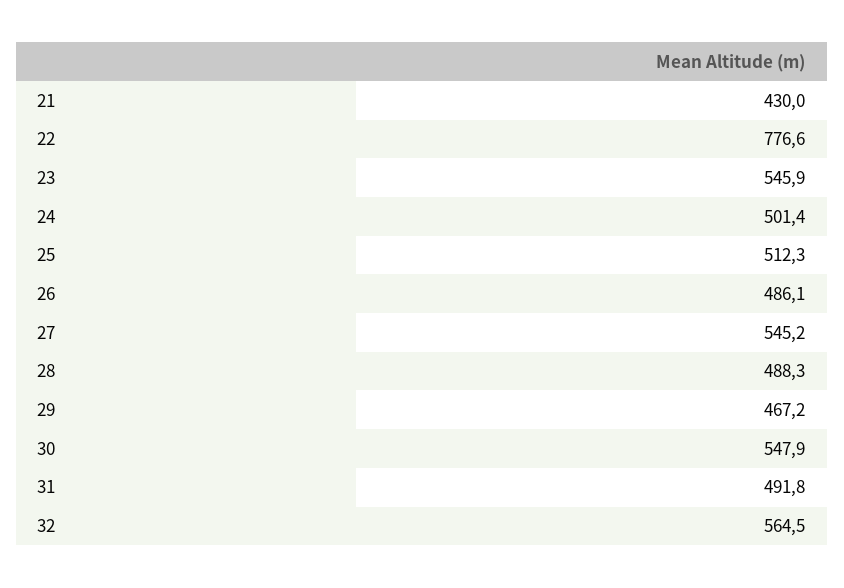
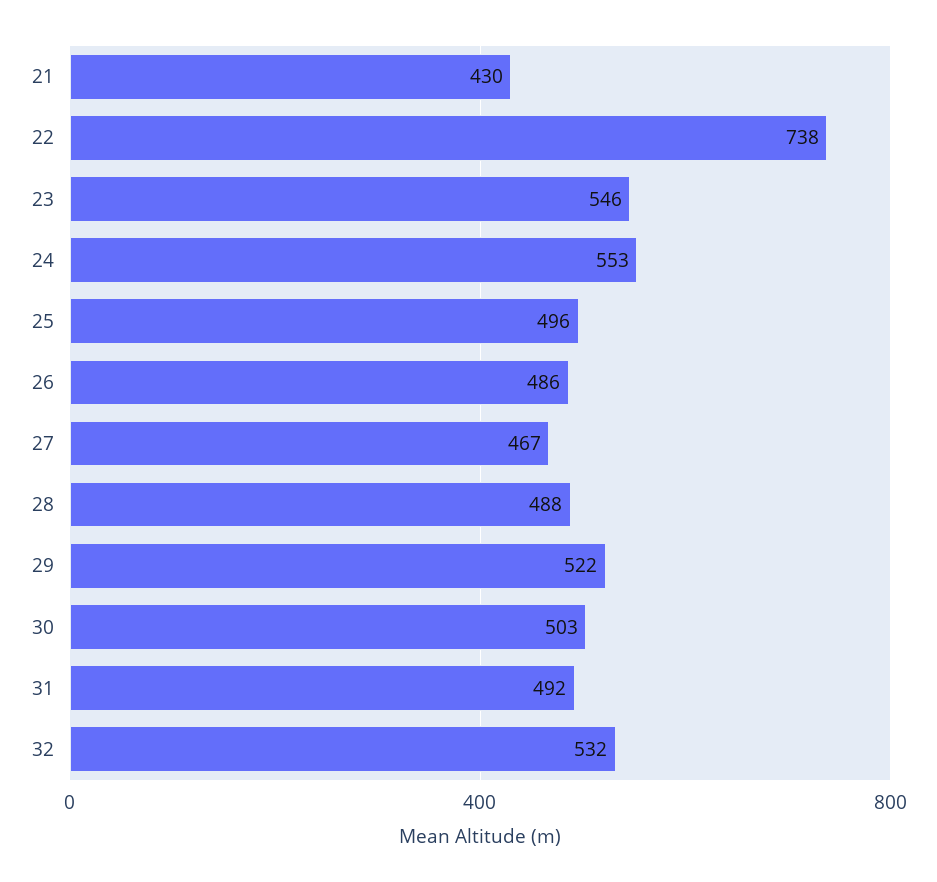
22: 776.6 -> 738
24: 501.4 -> 553
25: 512.3 -> 496
27: 545.2 -> 467
29: 467.2 -> 522
30: 547.9 -> 503
32: 564.5 -> 532

